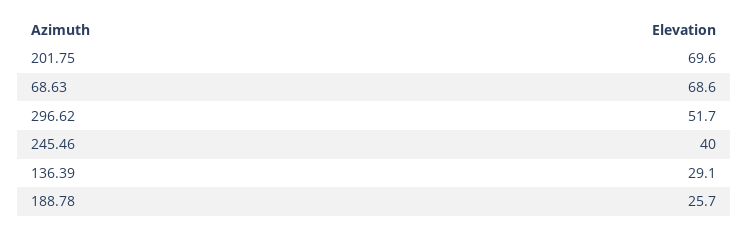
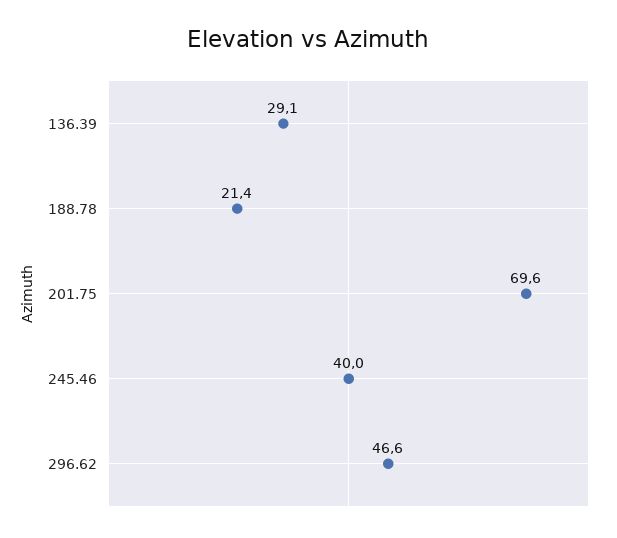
68.63: 68.6 -> none
296.62: 51.7 -> 46.6
188.78: 25.7 -> 21.4

